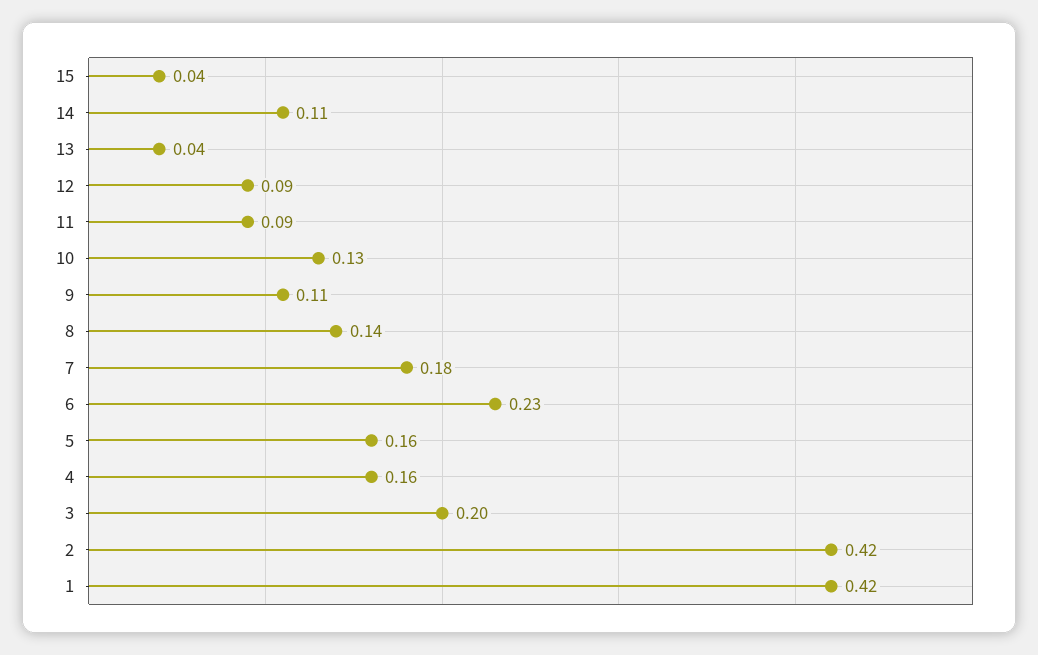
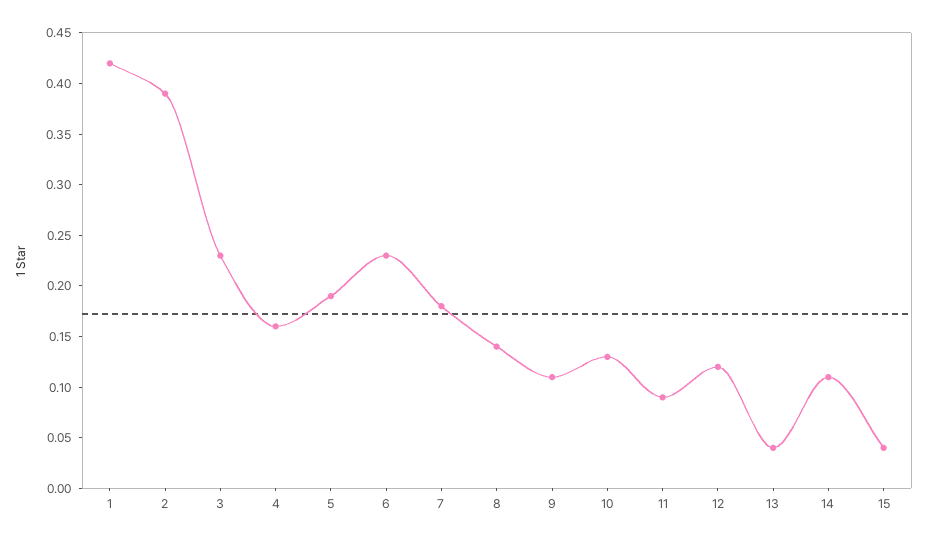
12: 0.09 -> 0.12
5: 0.16 -> 0.19
3: 0.2 -> 0.23
2: 0.42 -> 0.39

